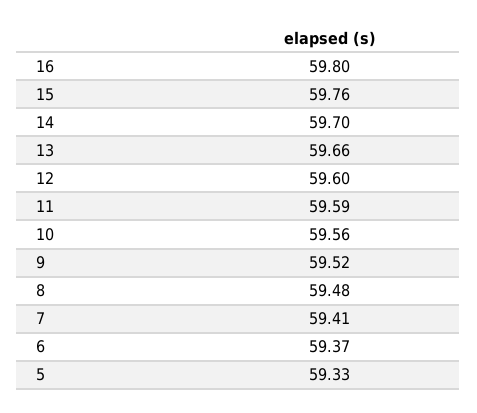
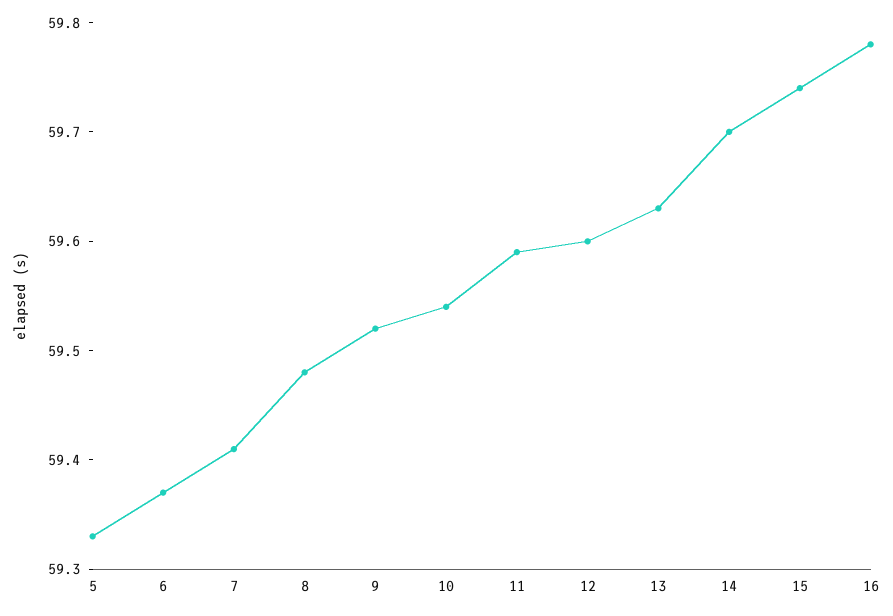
16: 59.8 -> 59.78
15: 59.76 -> 59.74
13: 59.66 -> 59.63
10: 59.56 -> 59.54

